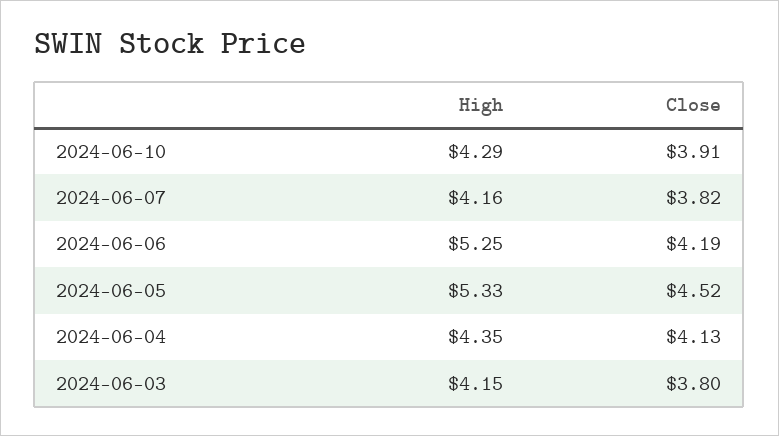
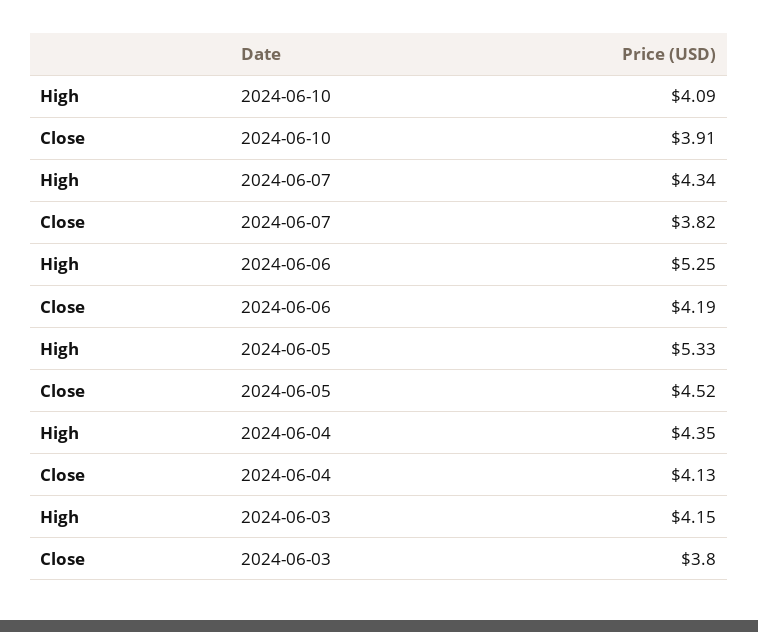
High, 2024-06-10: 4.29 -> 4.09
High, 2024-06-07: 4.16 -> 4.34

